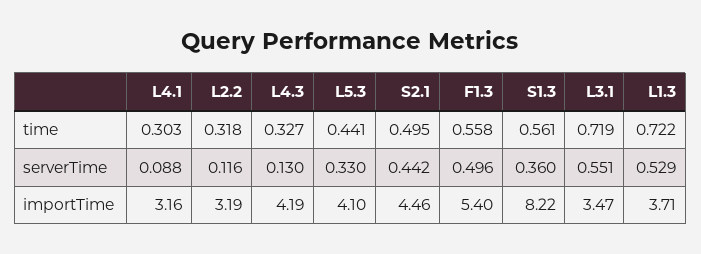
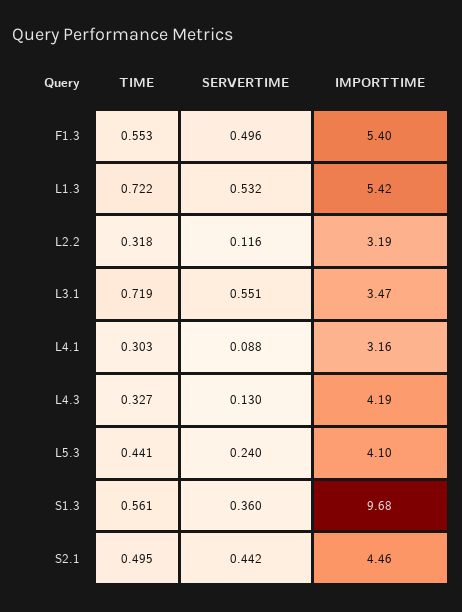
F1.3, time: 0.558 -> 0.553
L5.3, serverTime: 0.33 -> 0.24
L1.3, serverTime: 0.529 -> 0.532
S1.3, importTime: 8.22 -> 9.68
L1.3, importTime: 3.71 -> 5.42

